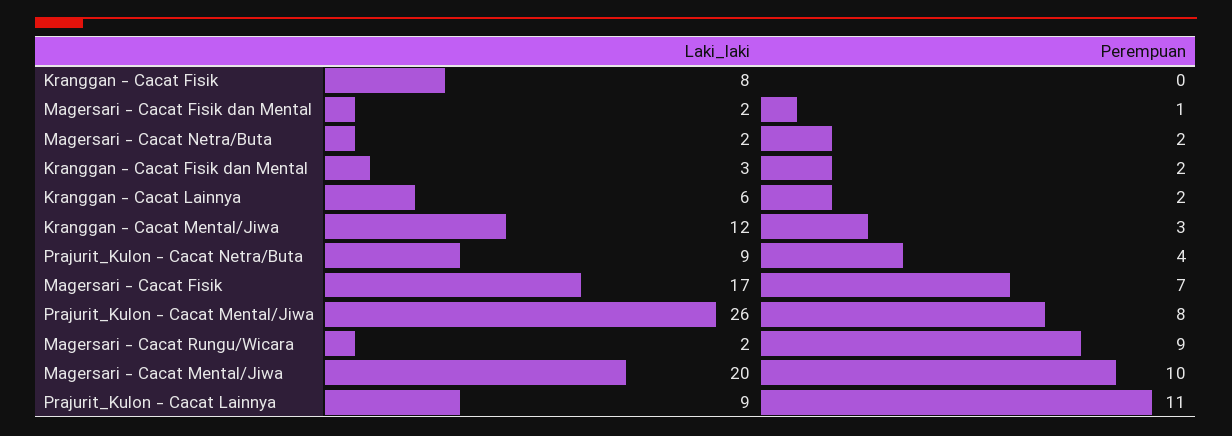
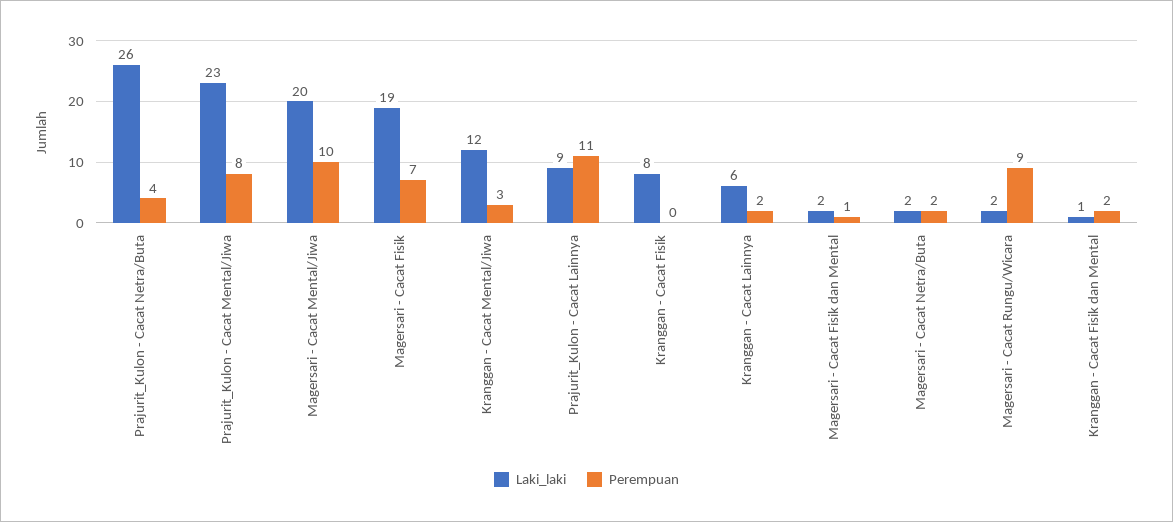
Laki_laki, Kranggan - Cacat Fisik dan Mental: 3 -> 1
Laki_laki, Prajurit_Kulon - Cacat Netra/Buta: 9 -> 26
Laki_laki, Magersari - Cacat Fisik: 17 -> 19
Laki_laki, Prajurit_Kulon - Cacat Mental/Jiwa: 26 -> 23

